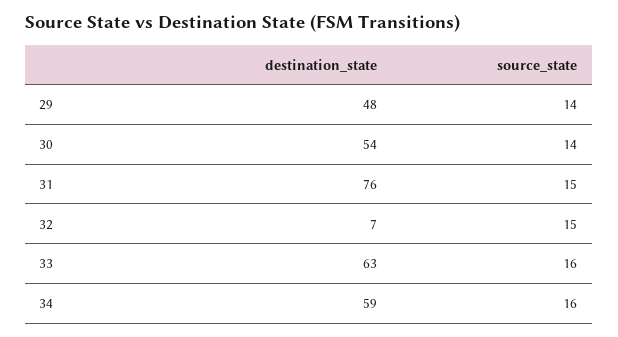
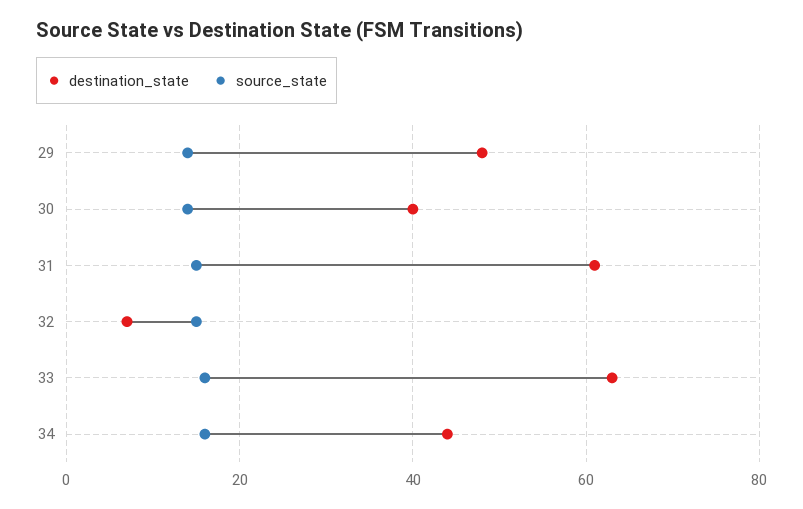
destination_state, 30: 54 -> 40
destination_state, 31: 76 -> 60
destination_state, 34: 59 -> 45

